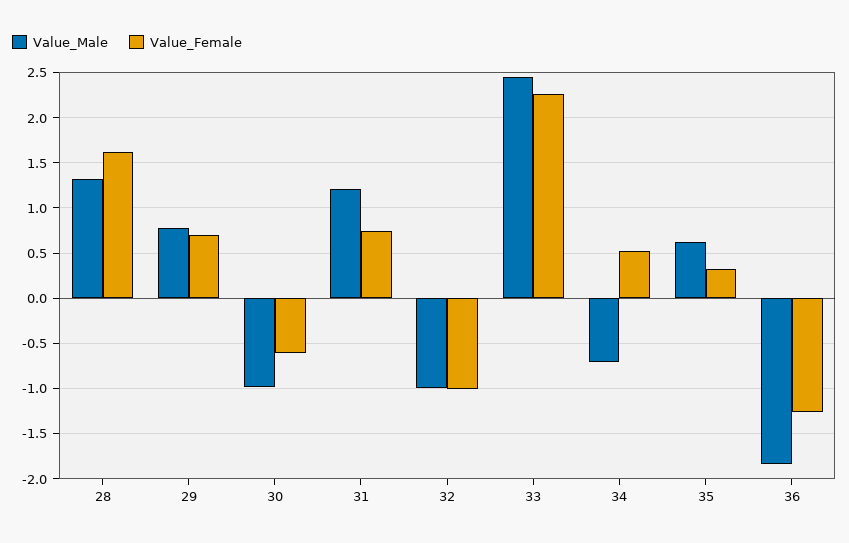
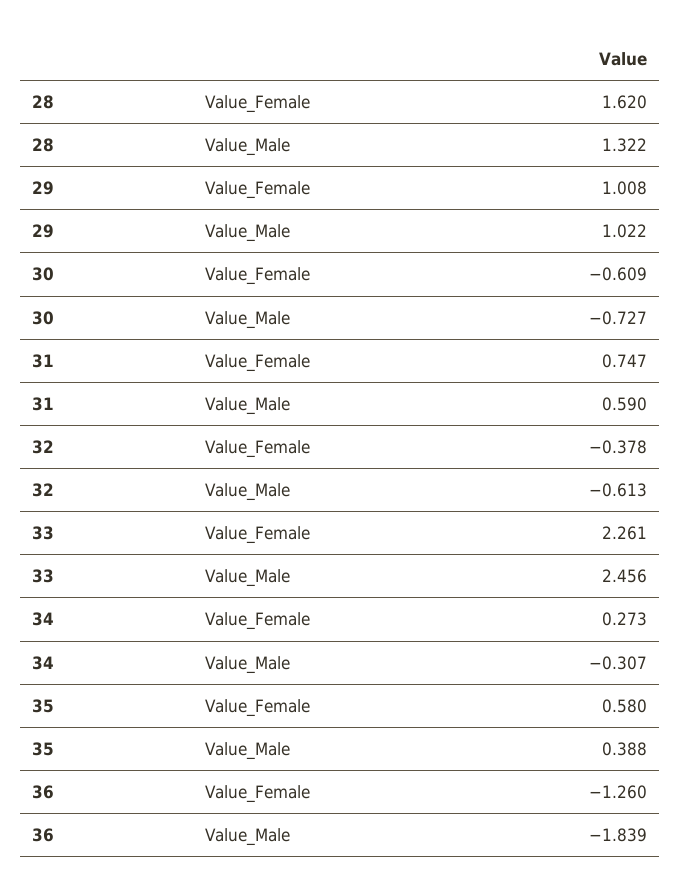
Value_Male, 29: 0.8 -> 1.022
Value_Female, 29: 0.7 -> 1.008
Value_Male, 30: -1 -> -0.727
Value_Male, 31: 1.2 -> 0.59
Value_Male, 32: -1 -> -0.613
Value_Female, 32: -1 -> -0.378
Value_Male, 34: -0.7 -> -0.307
Value_Female, 34: 0.5 -> 0.273
Value_Male, 35: 0.6 -> 0.388
Value_Female, 35: 0.3 -> 0.58

